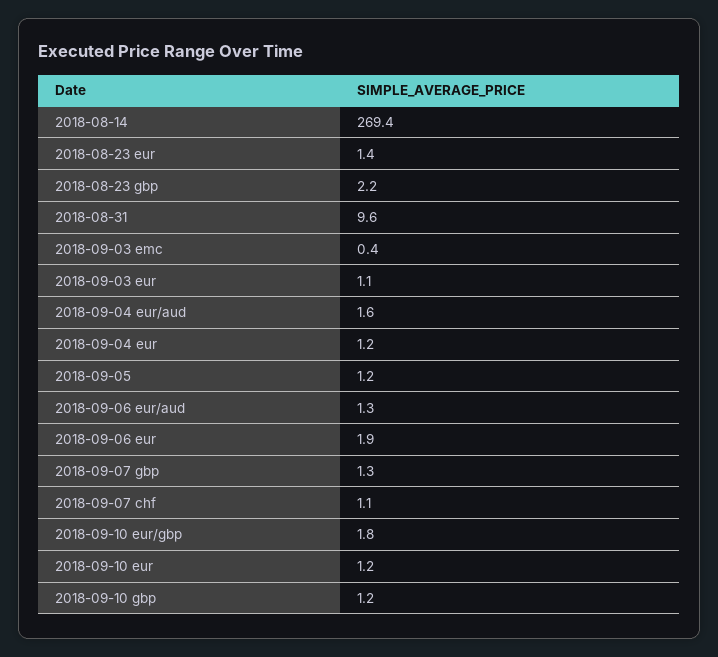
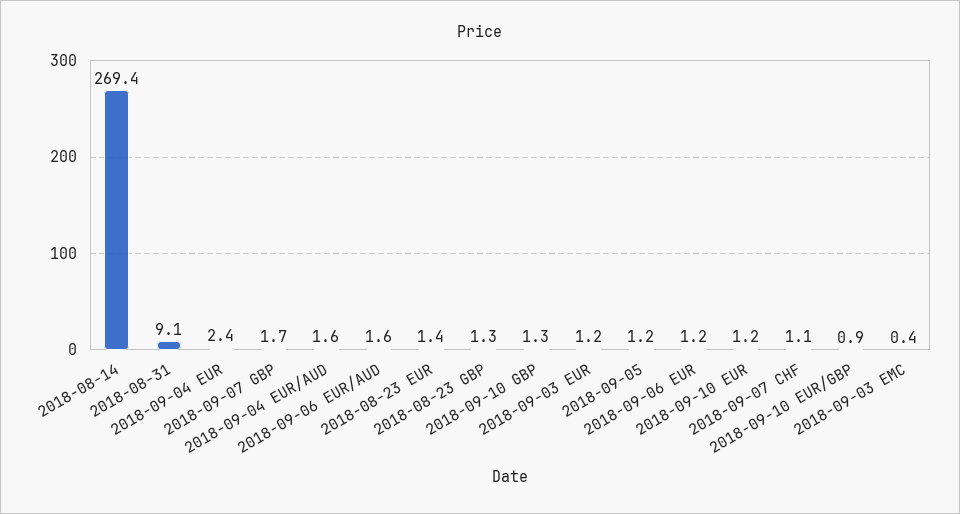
2018-08-23 gbp: 2.2 -> 1.3
2018-08-31: 9.6 -> 9.1
2018-09-03 eur: 1.1 -> 1.2
2018-09-04 eur: 1.2 -> 2.4
2018-09-06 eur/aud: 1.3 -> 1.6
2018-09-06 eur: 1.9 -> 1.2
2018-09-07 gbp: 1.3 -> 1.7
2018-09-10 eur/gbp: 1.8 -> 0.9
2018-09-10 gbp: 1.2 -> 1.3

